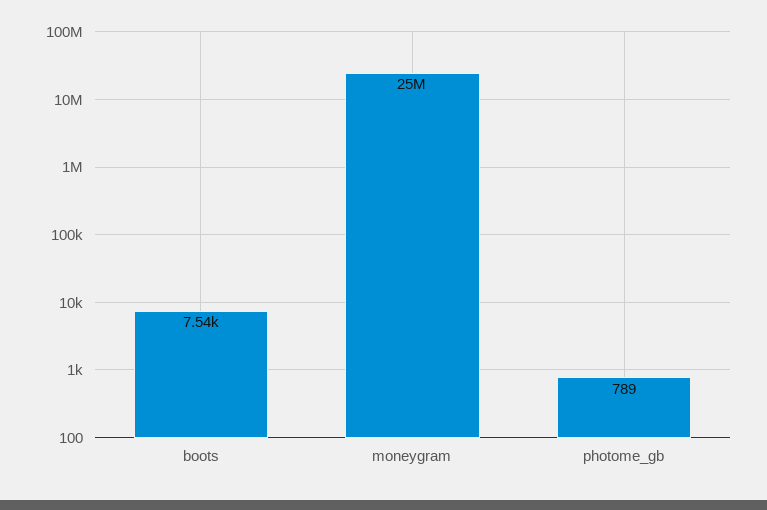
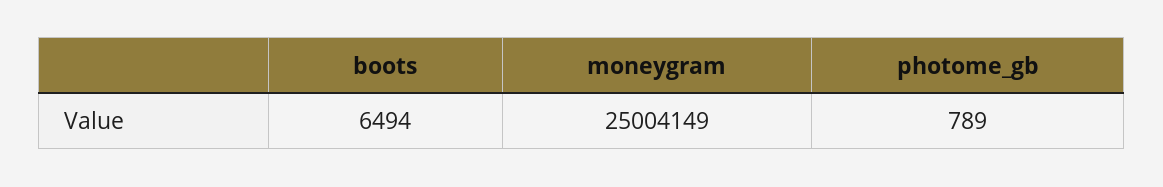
boots: 7540 -> 6494

